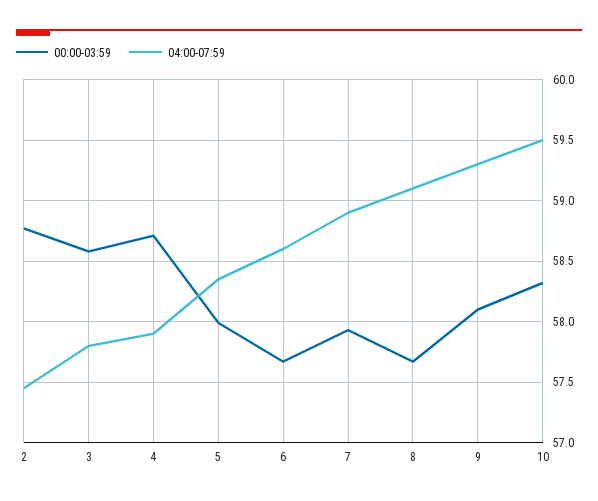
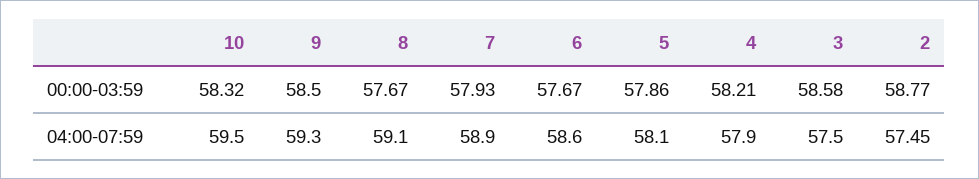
04:00-07:59, 3: 57.8 -> 57.5
00:00-03:59, 4: 58.7 -> 58.21
00:00-03:59, 5: 58 -> 57.86
04:00-07:59, 5: 58.35 -> 58.1
00:00-03:59, 9: 58.1 -> 58.5

